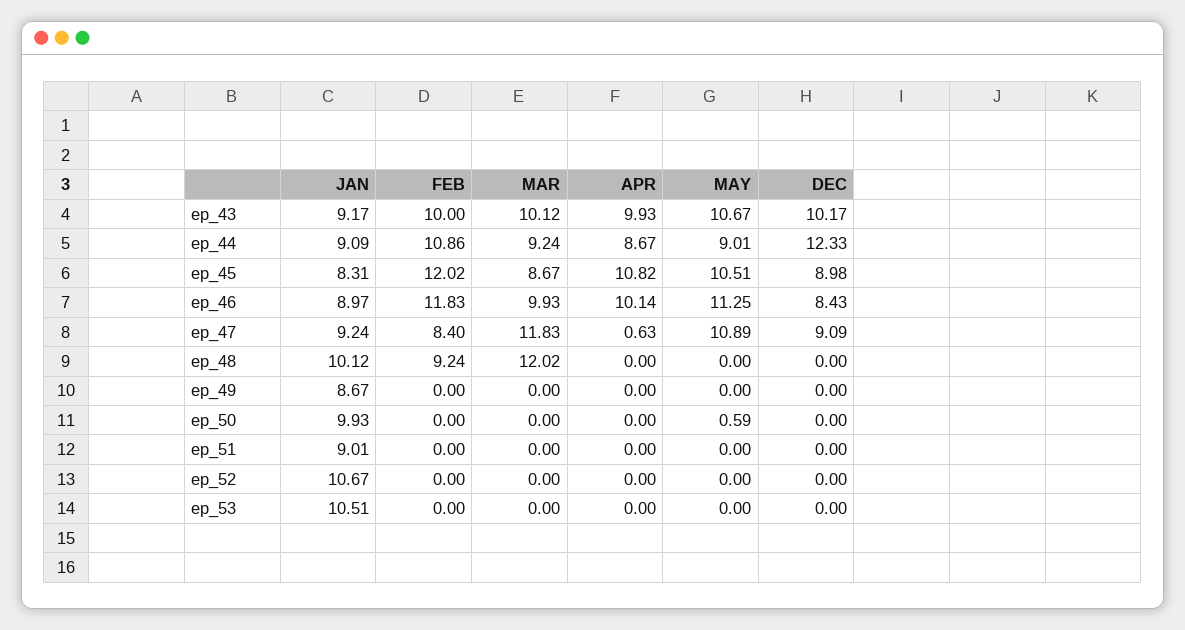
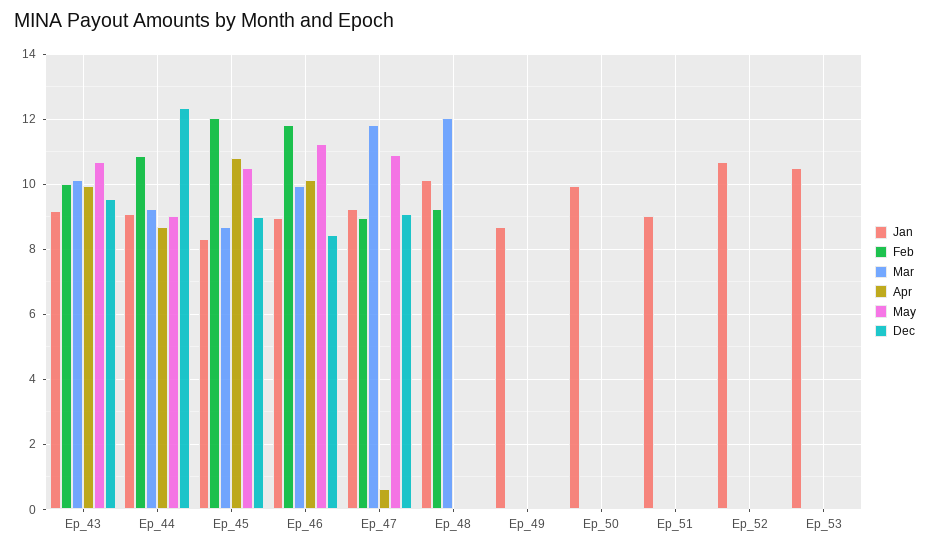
DEC, ep_43: 10.17 -> 9.6
FEB, ep_47: 8.4 -> 9
MAY, ep_50: 0.59 -> 0

